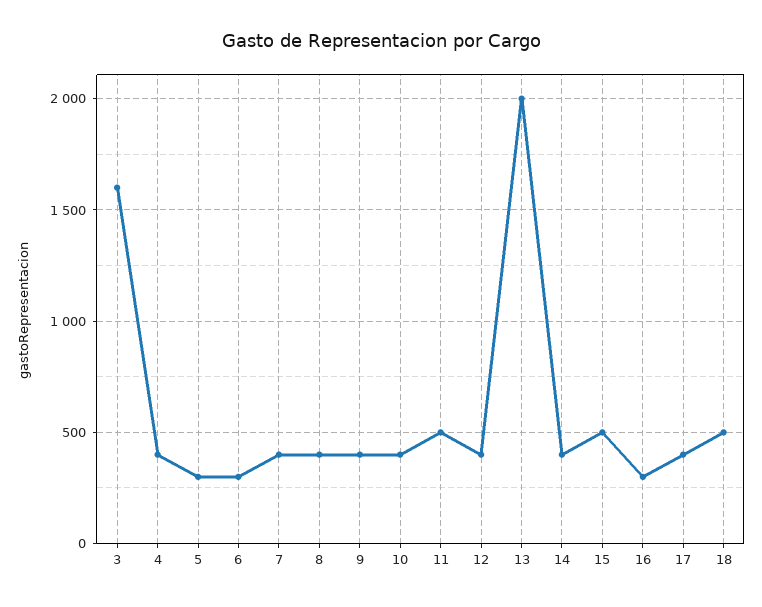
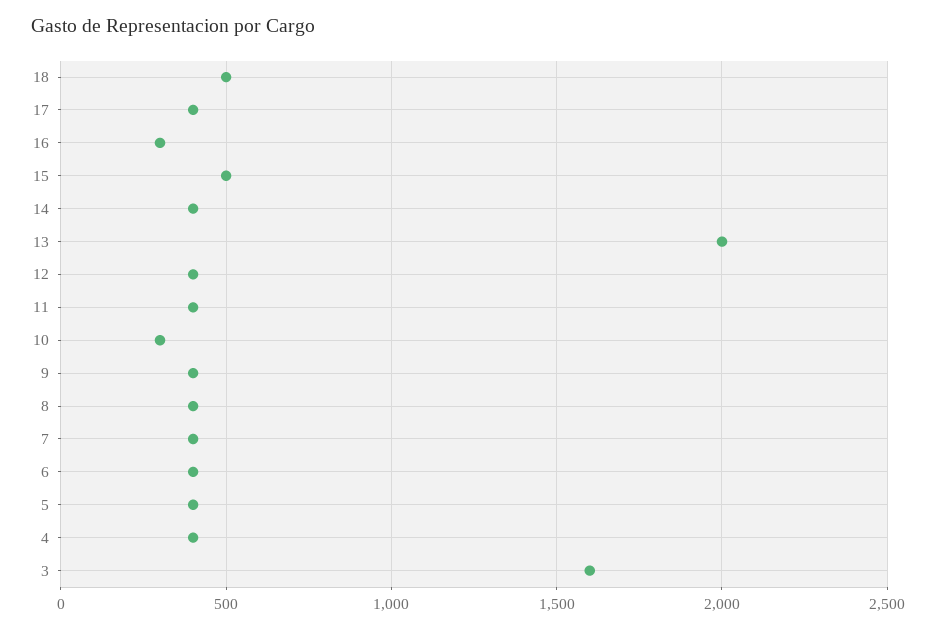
5: 300 -> 400
6: 300 -> 400
10: 400 -> 300
11: 500 -> 400

